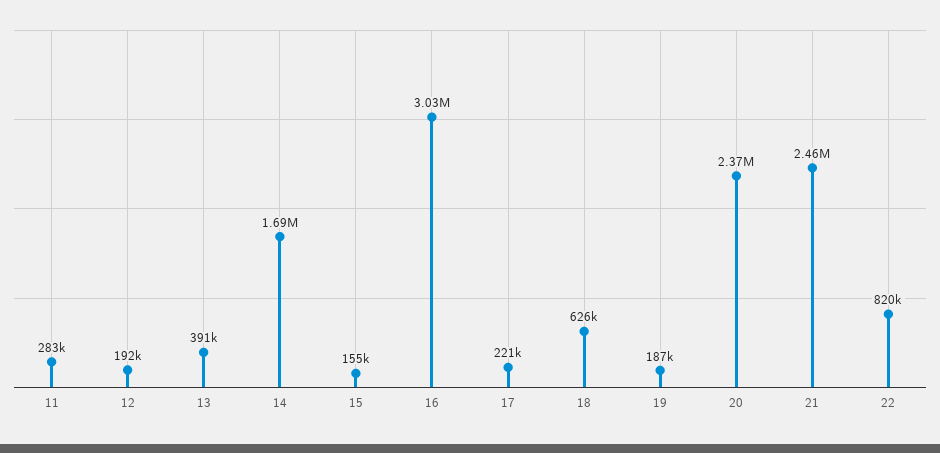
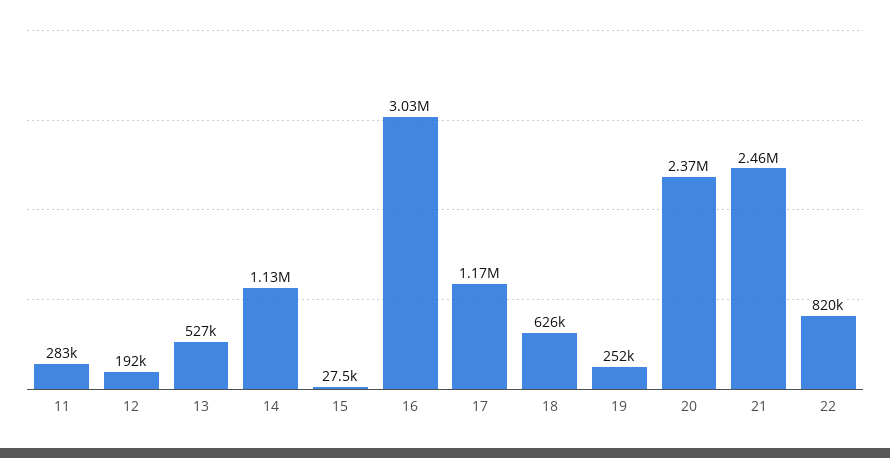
13: 391000 -> 527000
14: 1690000 -> 1130000
15: 155000 -> 27500
17: 221000 -> 1170000
19: 187000 -> 252000

